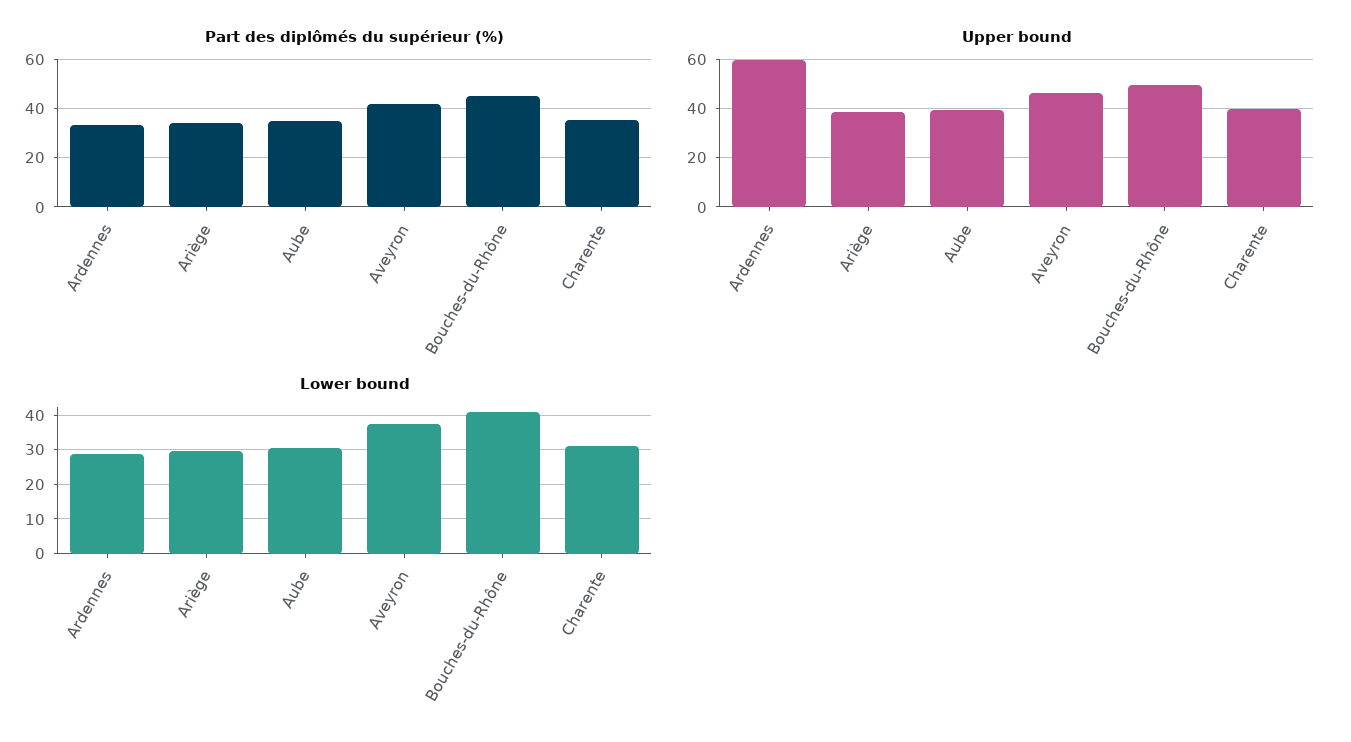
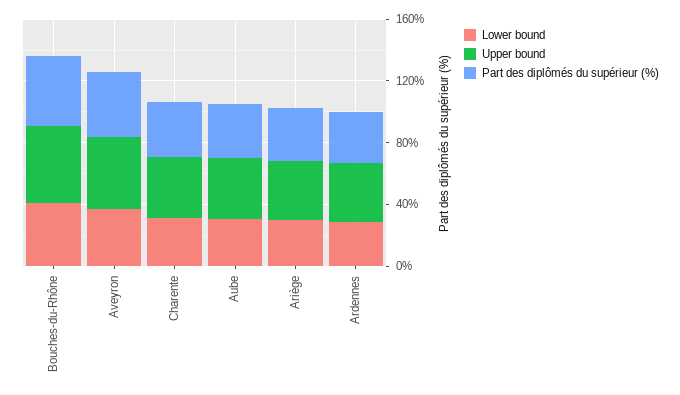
Upper bound, Ardennes: 60 -> 40

